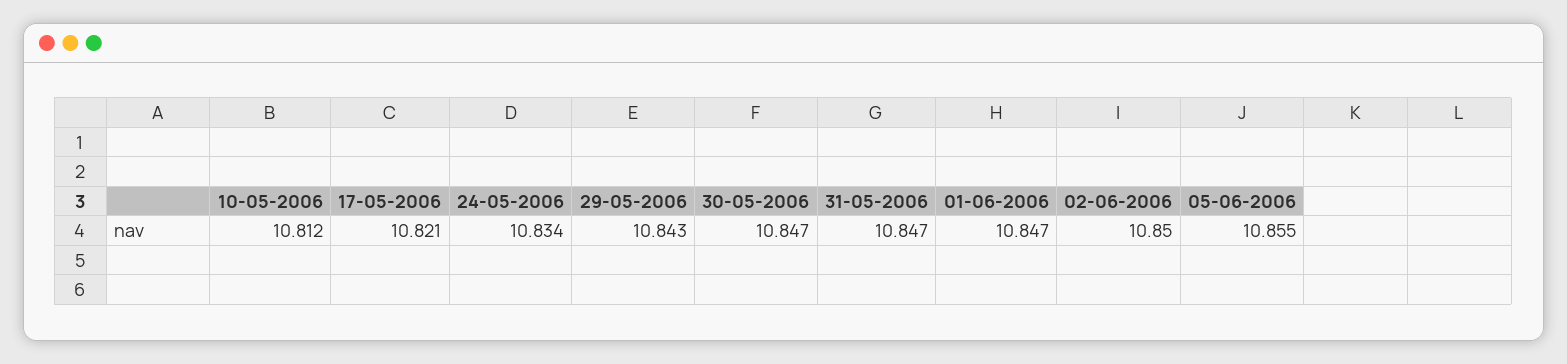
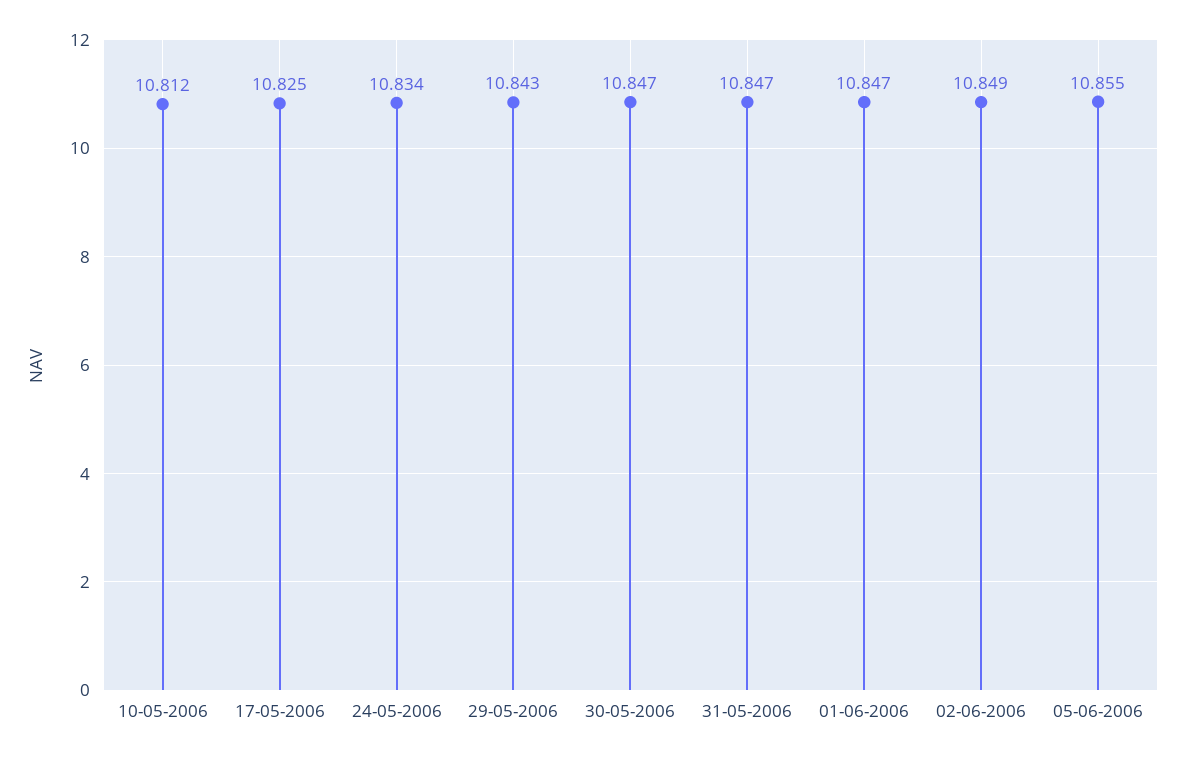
17-05-2006: 10.821 -> 10.825
02-06-2006: 10.85 -> 10.849

